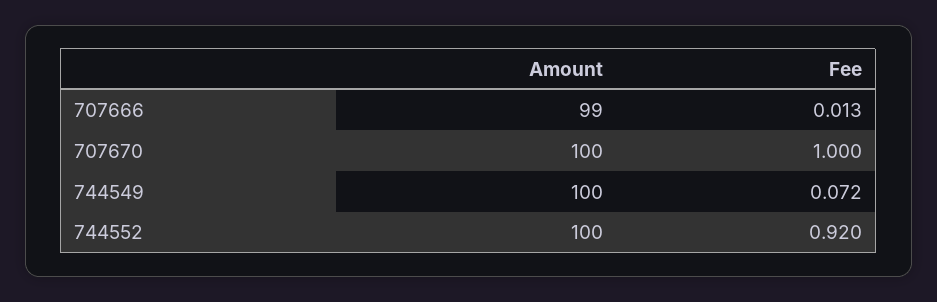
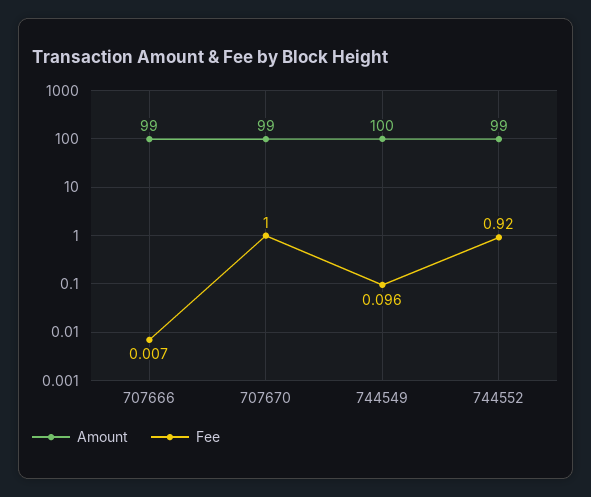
Fee, 707666: 0.013 -> 0.007
Amount, 707670: 100 -> 99
Fee, 744549: 0.072 -> 0.096
Amount, 744552: 100 -> 99

